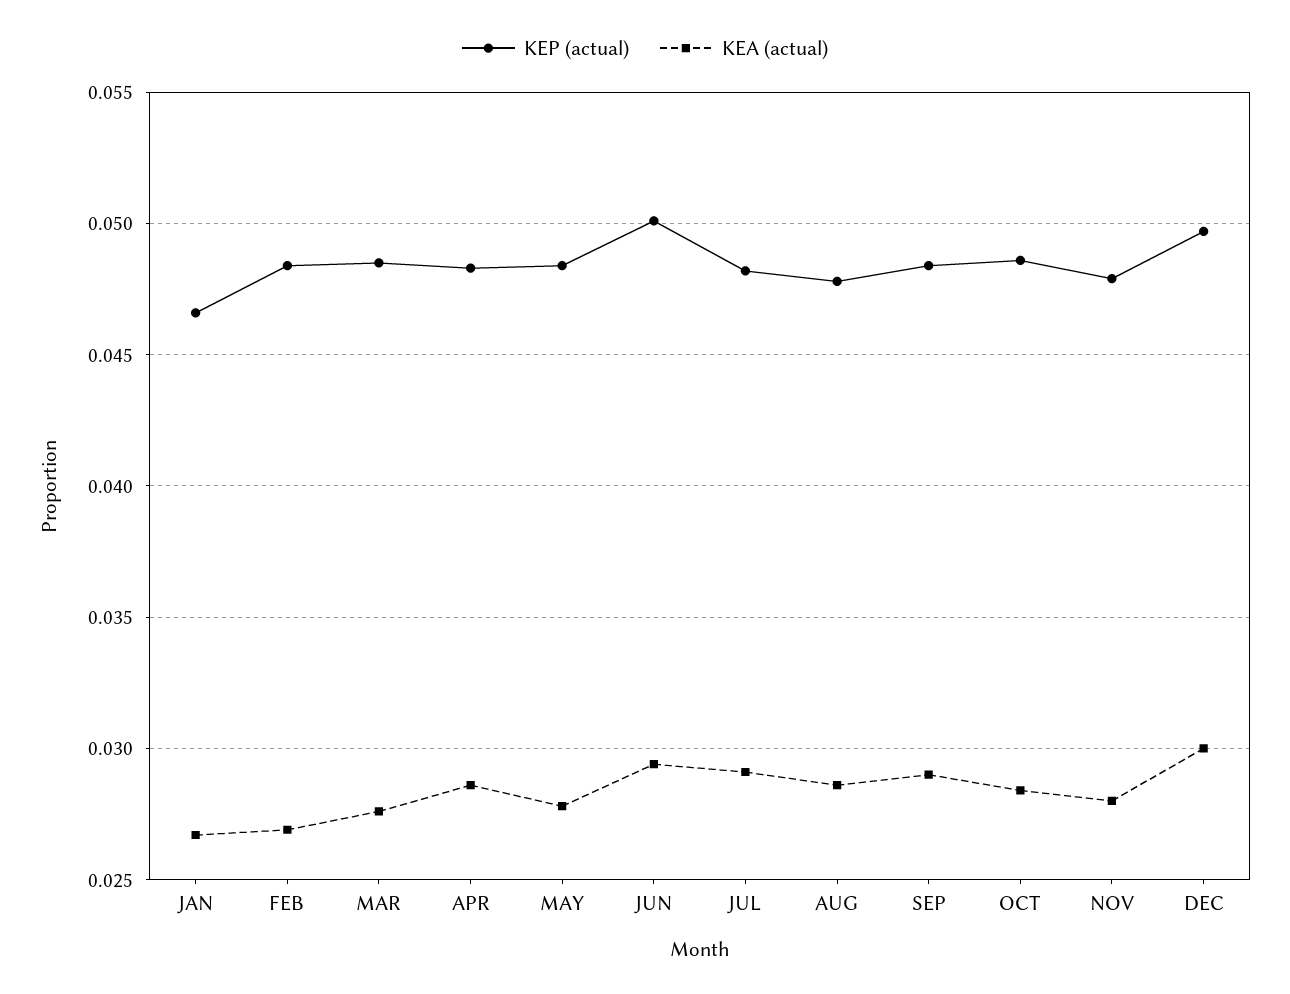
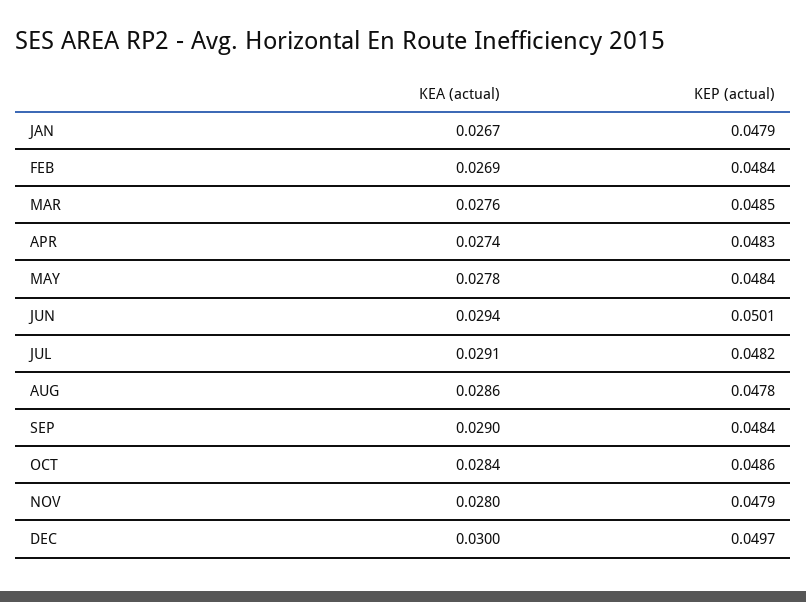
KEP (actual), JAN: 0.0465 -> 0.0479
KEA (actual), APR: 0.0285 -> 0.0274

